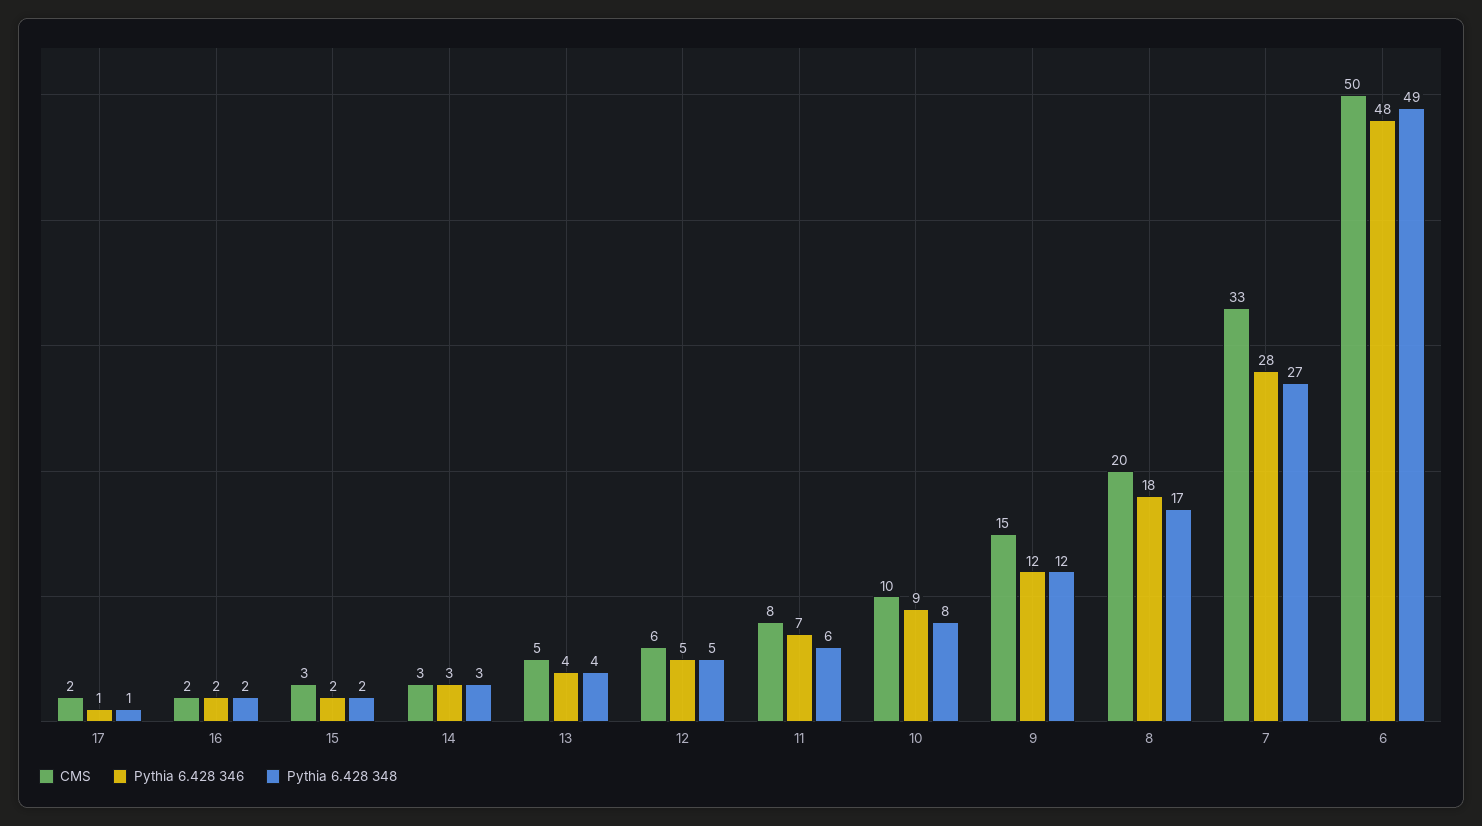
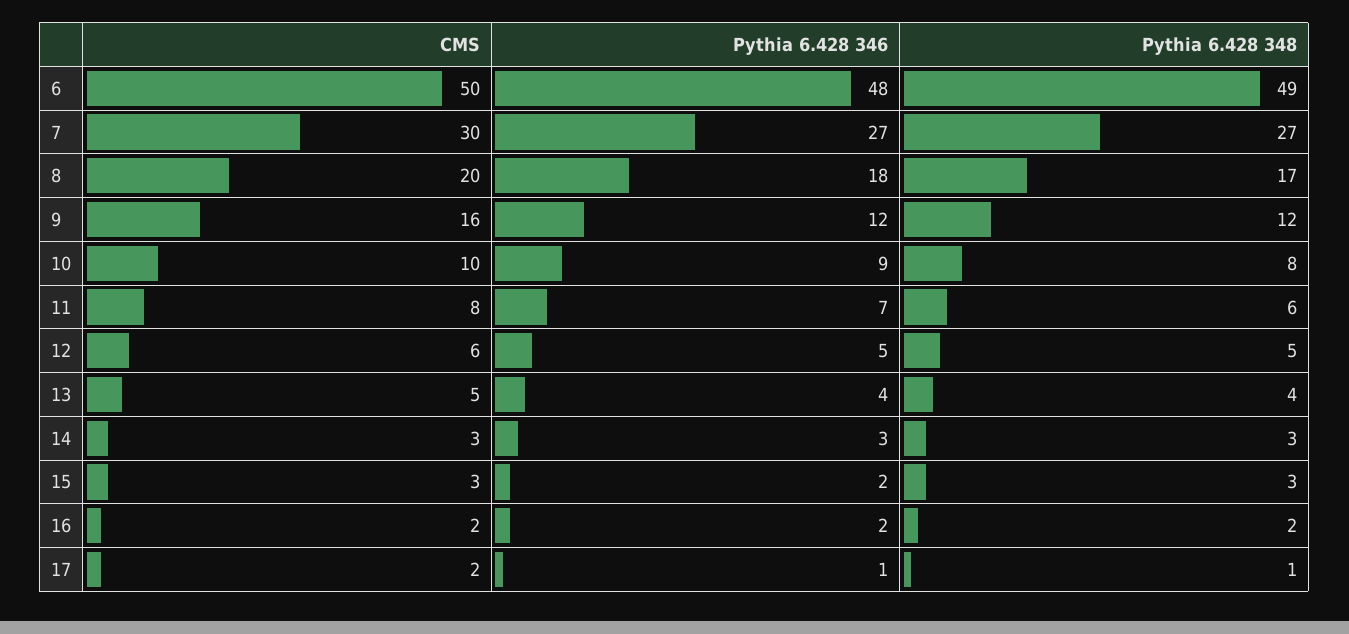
Pythia 6.428 348, 15: 2 -> 3
CMS, 9: 15 -> 16
CMS, 7: 33 -> 30
Pythia 6.428 346, 7: 28 -> 27

